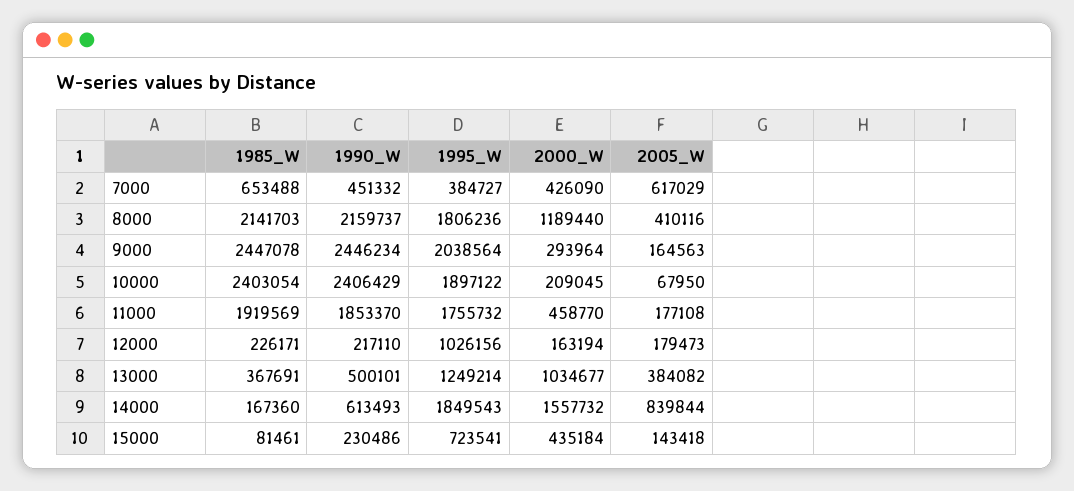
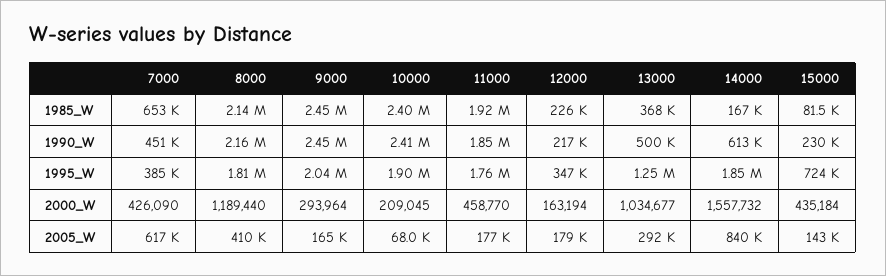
1995_W, 12000: 1026156 -> 347000
2005_W, 13000: 384082 -> 292000

